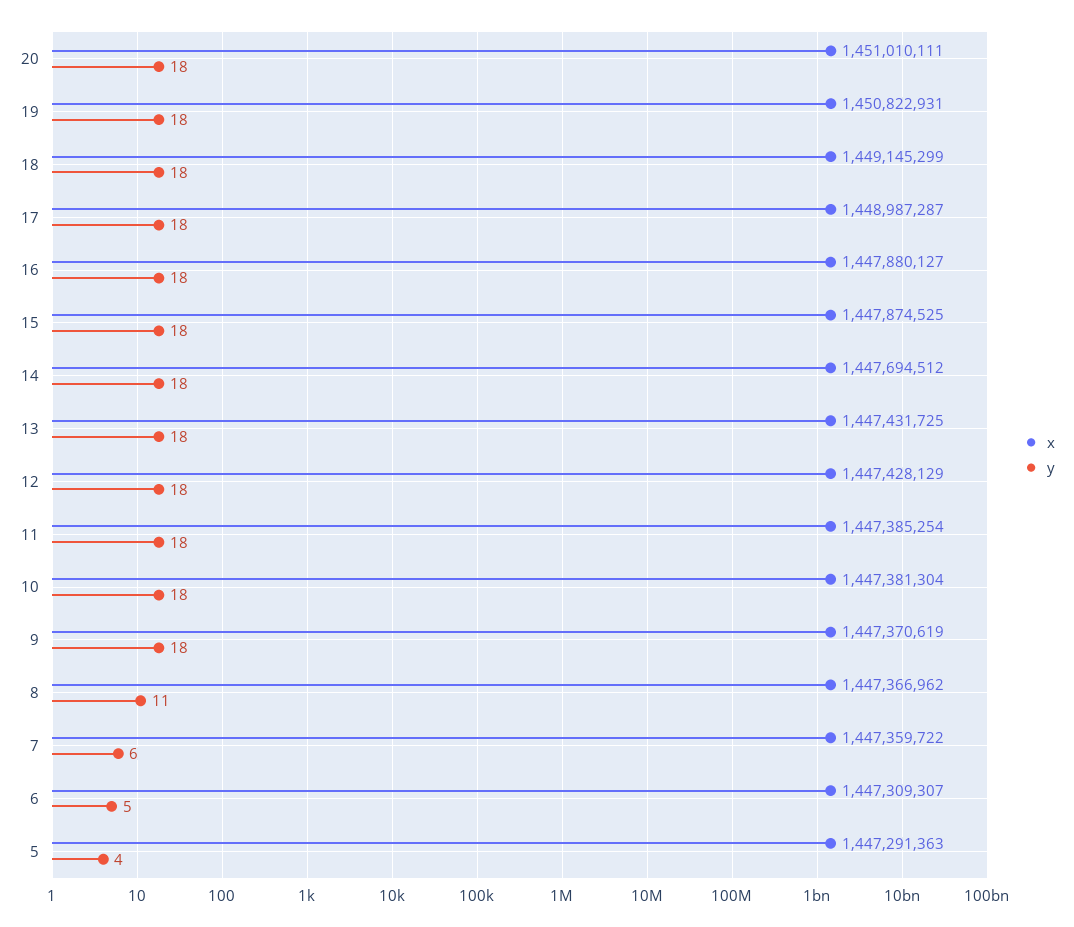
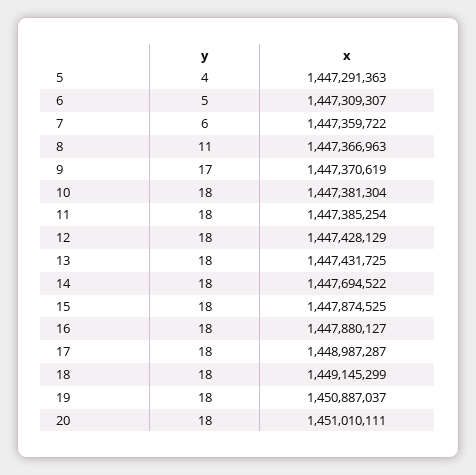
x, 19: 1450822931 -> 1450887037
x, 14: 1447694512 -> 1447694522
y, 9: 18 -> 17
x, 8: 1447366962 -> 1447366963

